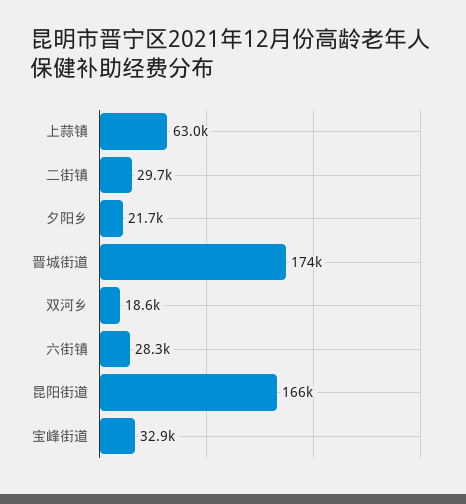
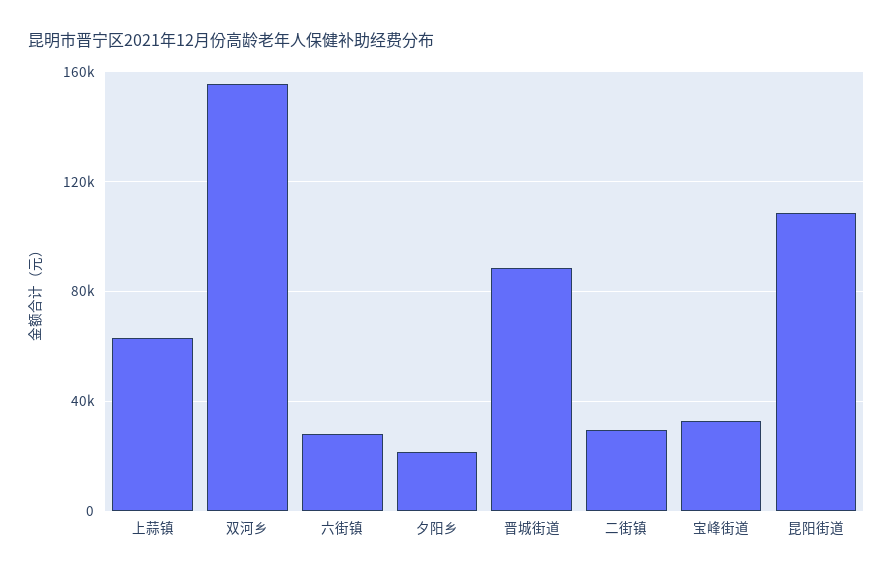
晋城街道: 174000 -> 90000
双河乡: 18600 -> 155000
昆阳街道: 166000 -> 110000

